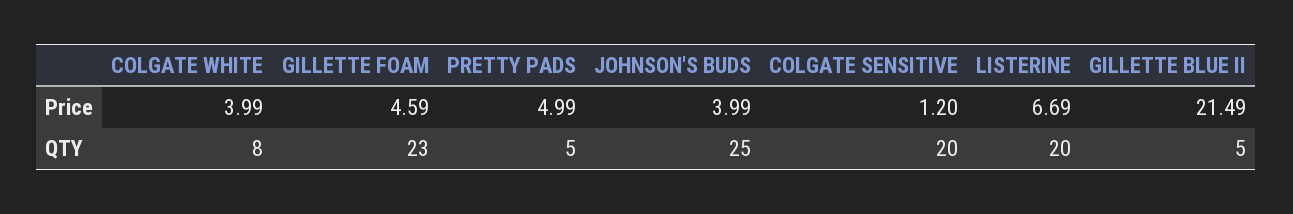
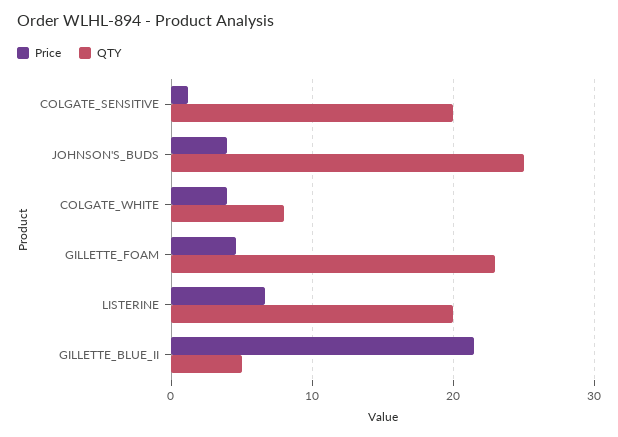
Price, PRETTY PADS: 4.99 -> none
QTY, PRETTY PADS: 5 -> none

